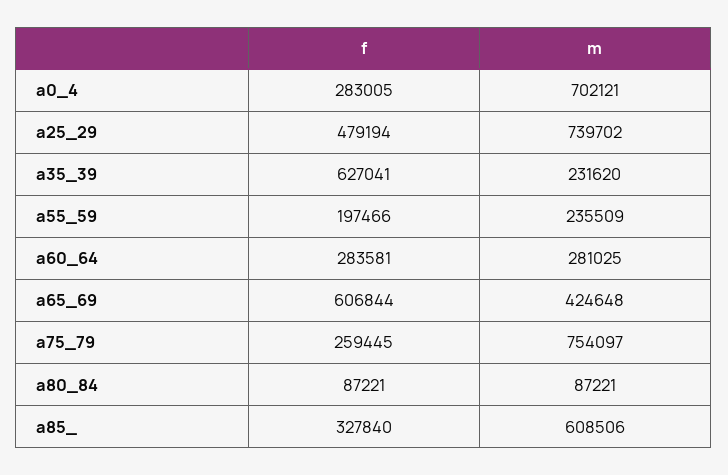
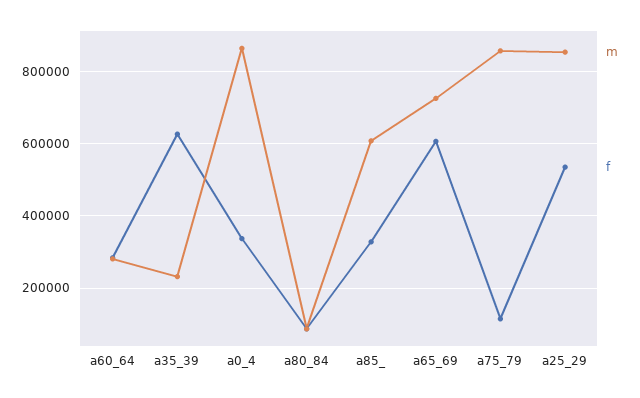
f, a0_4: 283005 -> 340000
m, a0_4: 702121 -> 860000
f, a25_29: 479194 -> 540000
m, a25_29: 739702 -> 860000
f, a55_59: 197466 -> none
m, a55_59: 235509 -> none
m, a65_69: 424648 -> 720000
f, a75_79: 259445 -> 120000
m, a75_79: 754097 -> 860000

